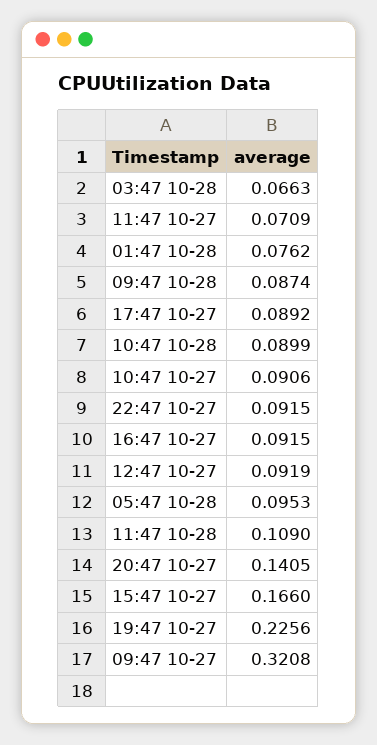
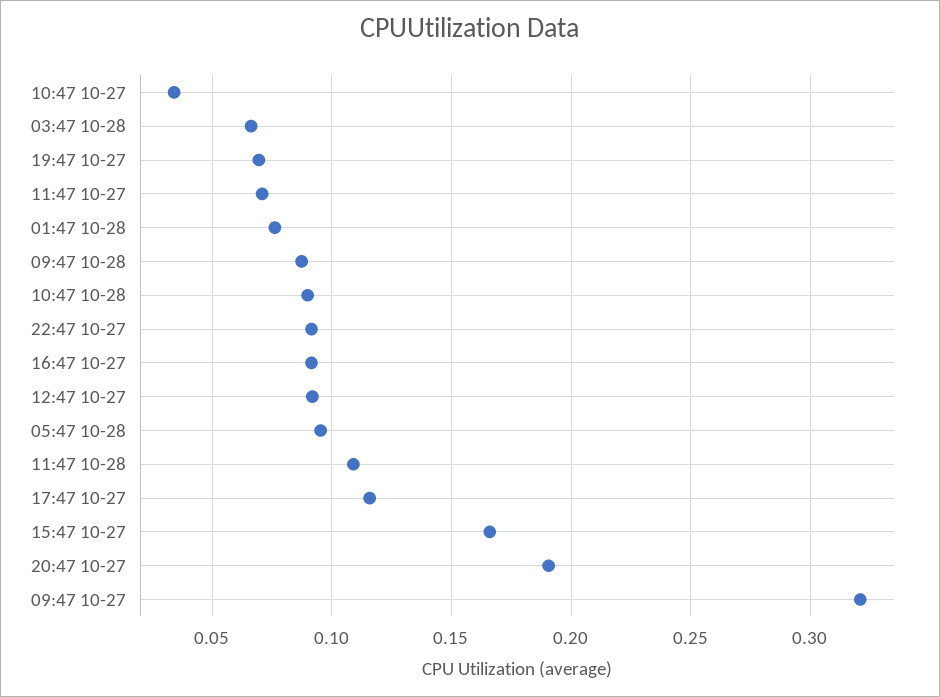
17:47 10-27: 0.0892 -> 0.115
10:47 10-27: 0.0906 -> 0.035
20:47 10-27: 0.1405 -> 0.19
19:47 10-27: 0.2256 -> 0.07

